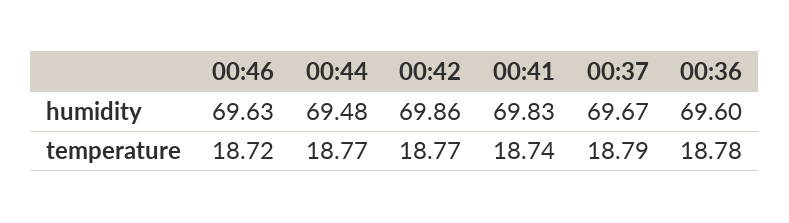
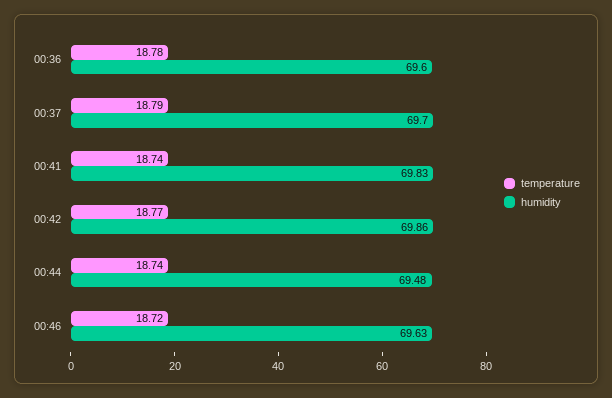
humidity, 00:37: 69.67 -> 69.7
temperature, 00:44: 18.77 -> 18.74

